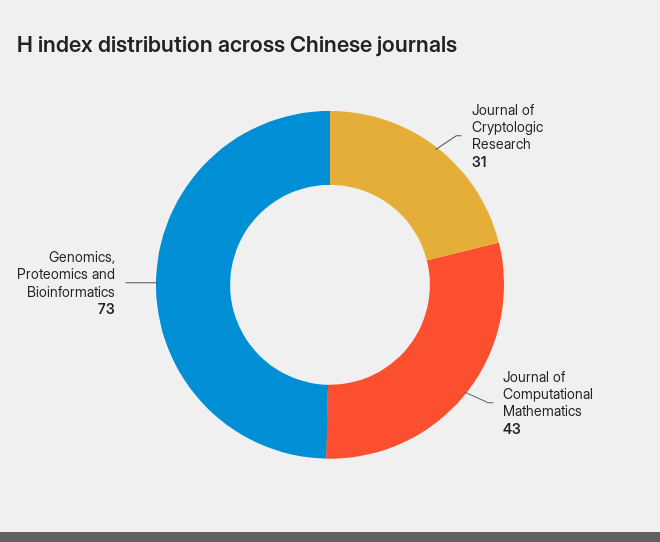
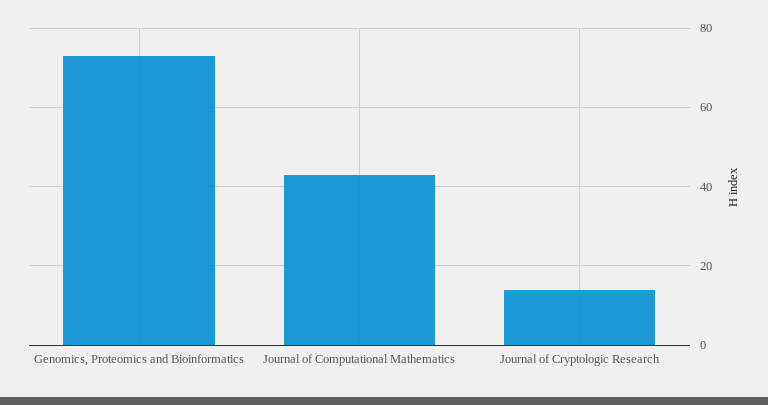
Journal of Cryptologic Research: 31 -> 15

